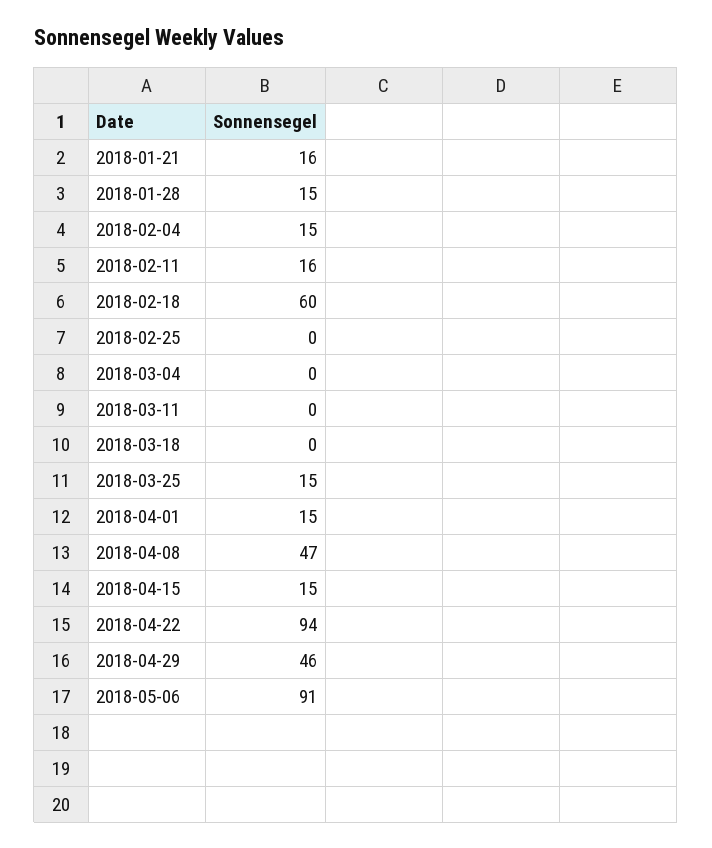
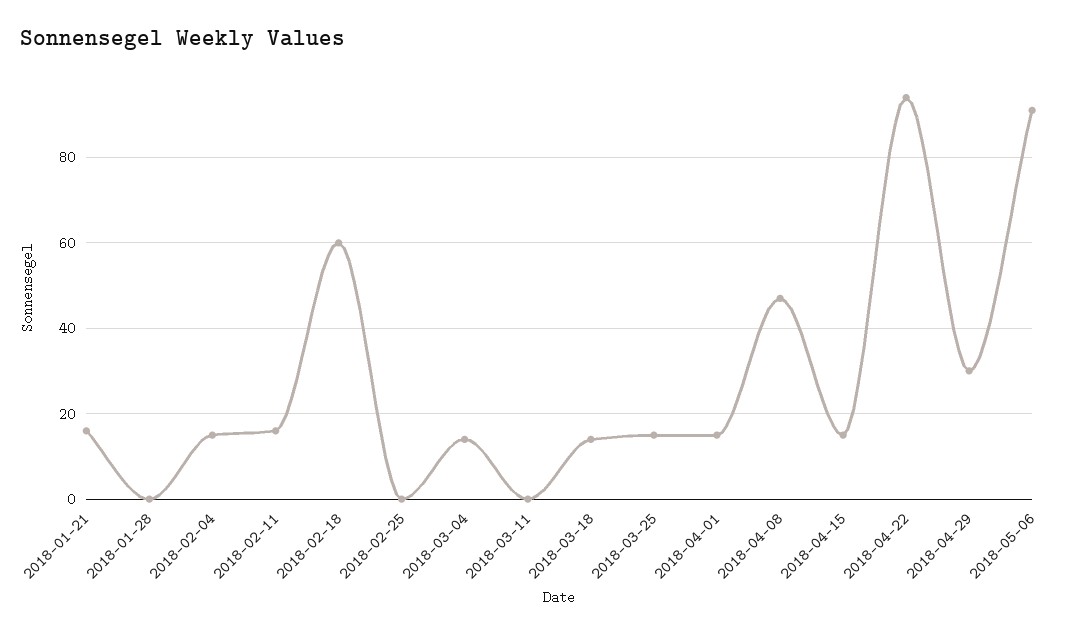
2018-01-28: 15 -> 0
2018-03-04: 0 -> 15
2018-03-18: 0 -> 15
2018-04-29: 46 -> 30

